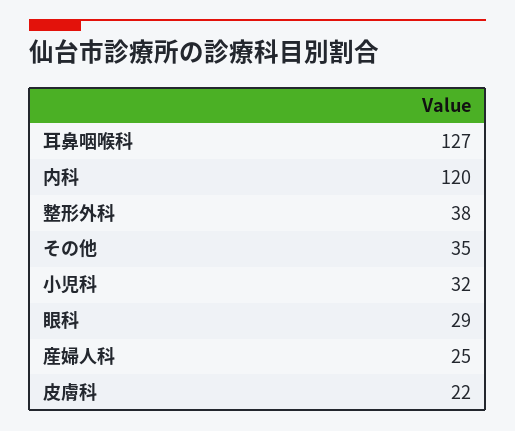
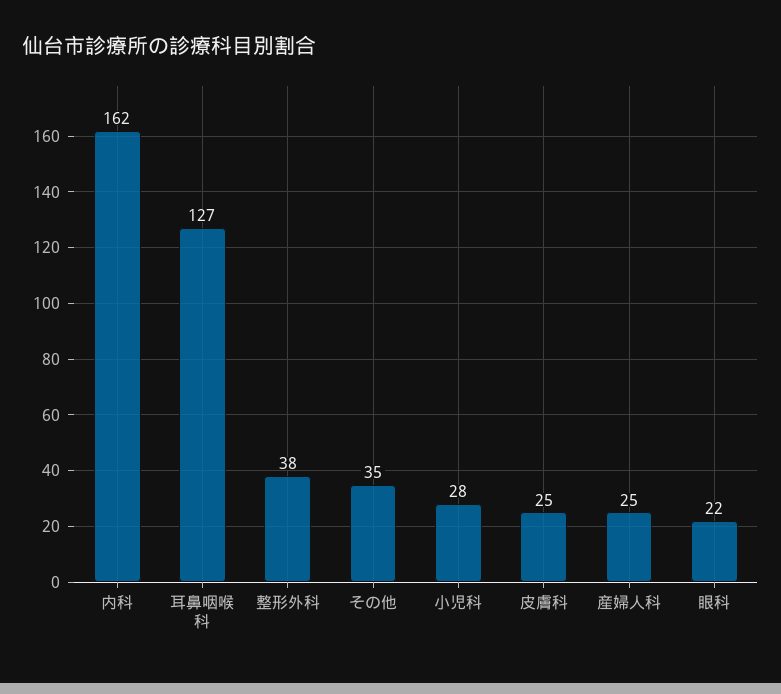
内科: 120 -> 162
小児科: 32 -> 28
眼科: 29 -> 22
皮膚科: 22 -> 25

